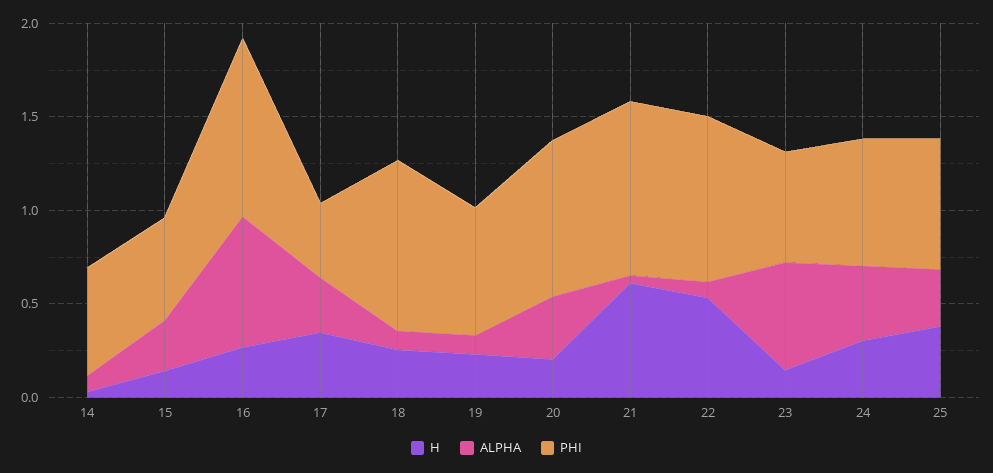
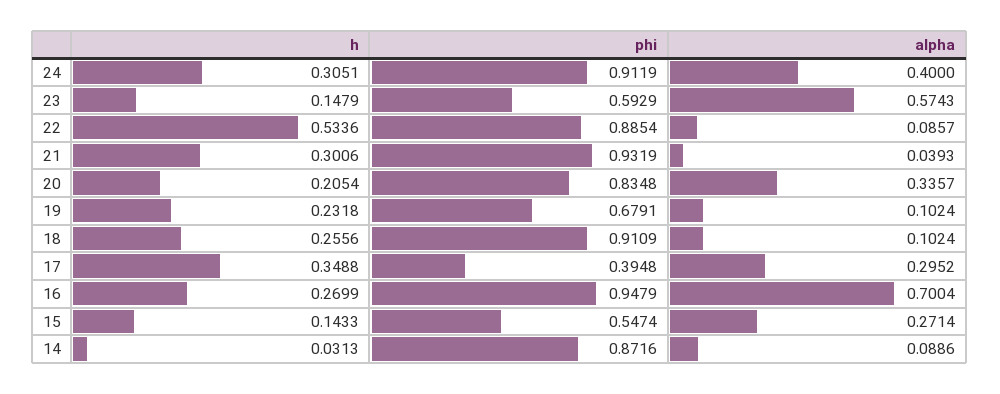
PHI, 14: 0.6 -> 0.8716
H, 21: 0.6 -> 0.3006
PHI, 24: 0.7 -> 0.9119
H, 25: 0.4 -> none
ALPHA, 25: 0.3 -> none
PHI, 25: 0.7 -> none

